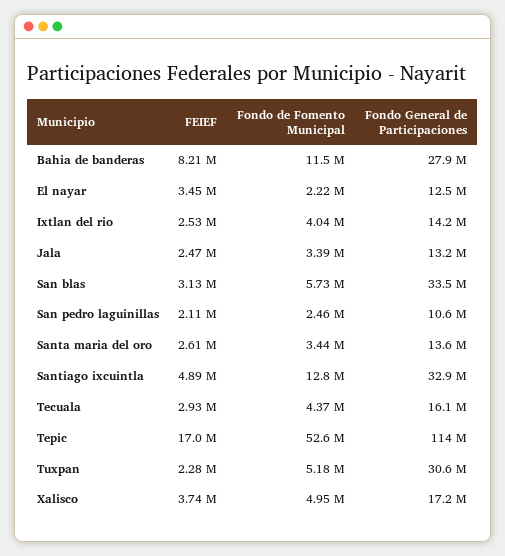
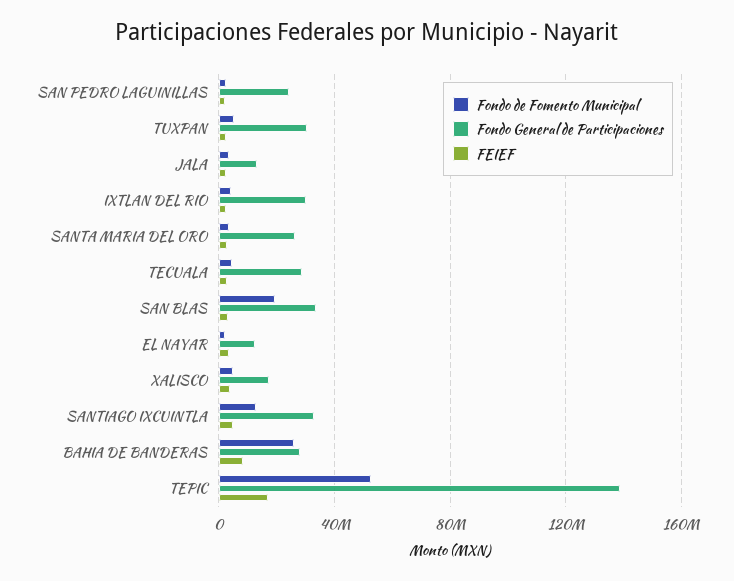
Fondo de Fomento Municipal, Bahia de banderas: 11500000 -> 25000000
Fondo General de Participaciones, Ixtlan del rio: 14200000 -> 30000000
Fondo de Fomento Municipal, San blas: 5730000 -> 20000000
Fondo General de Participaciones, San pedro laguinillas: 10600000 -> 25000000
Fondo General de Participaciones, Santa maria del oro: 13600000 -> 25000000
Fondo General de Participaciones, Tecuala: 16100000 -> 30000000
Fondo General de Participaciones, Tepic: 114000000 -> 140000000

